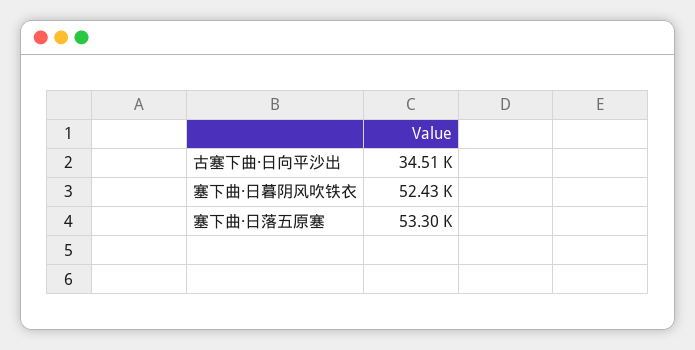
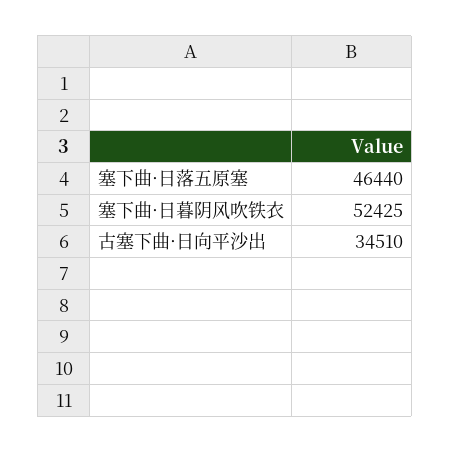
塞下曲·日落五原塞: 53300 -> 46440

